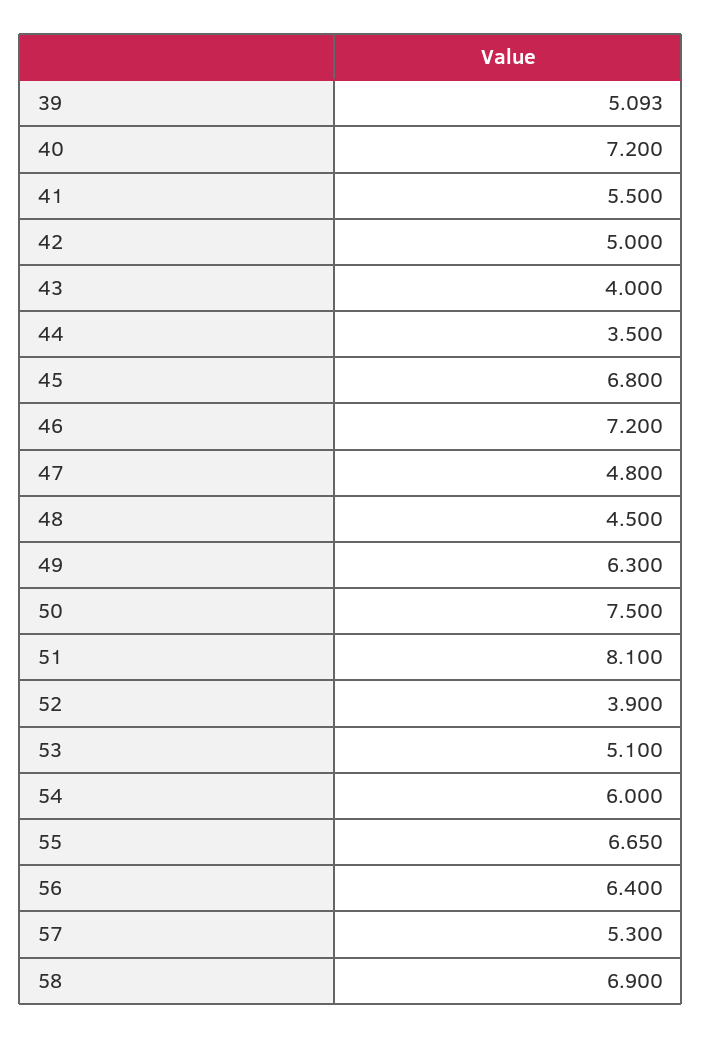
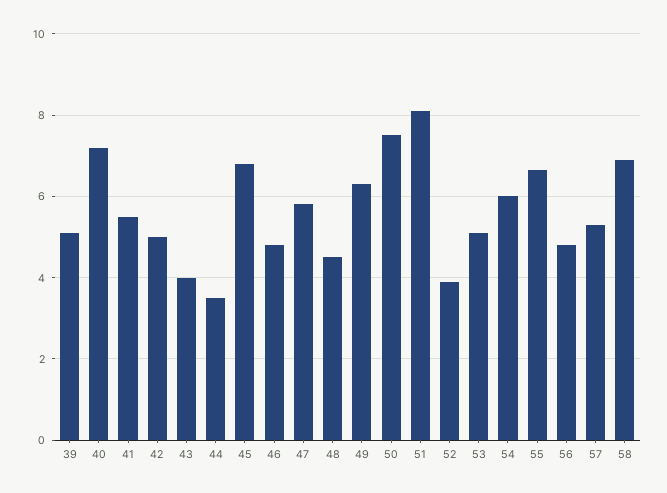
46: 7.2 -> 4.8
47: 4.8 -> 5.8
56: 6.4 -> 4.8

